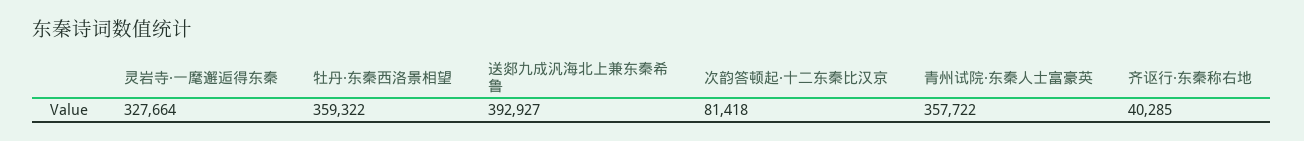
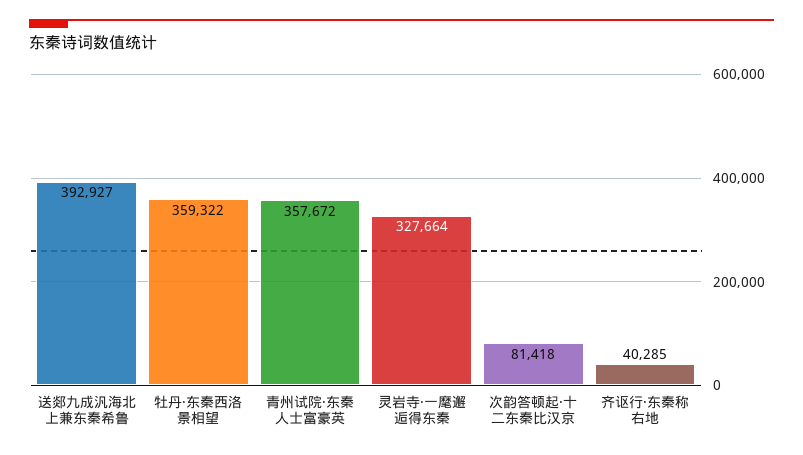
青州试院·东秦人士富豪英: 357722 -> 357672

